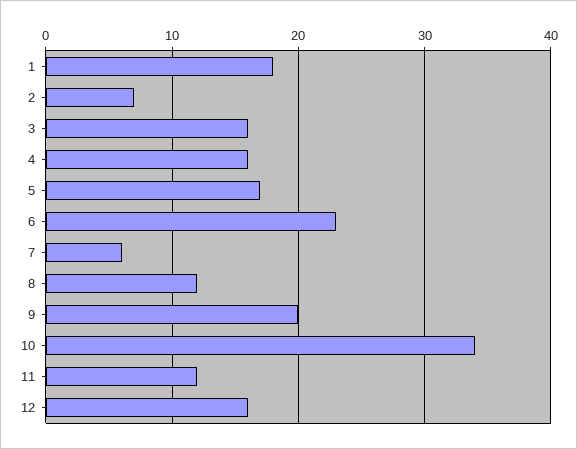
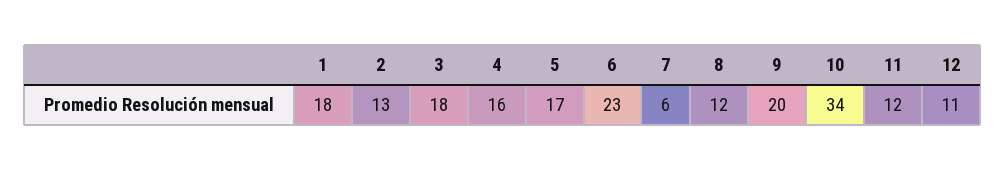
2: 7 -> 13
3: 16 -> 18
12: 16 -> 11

